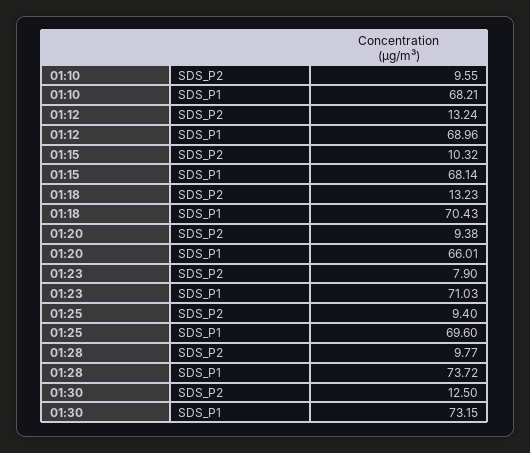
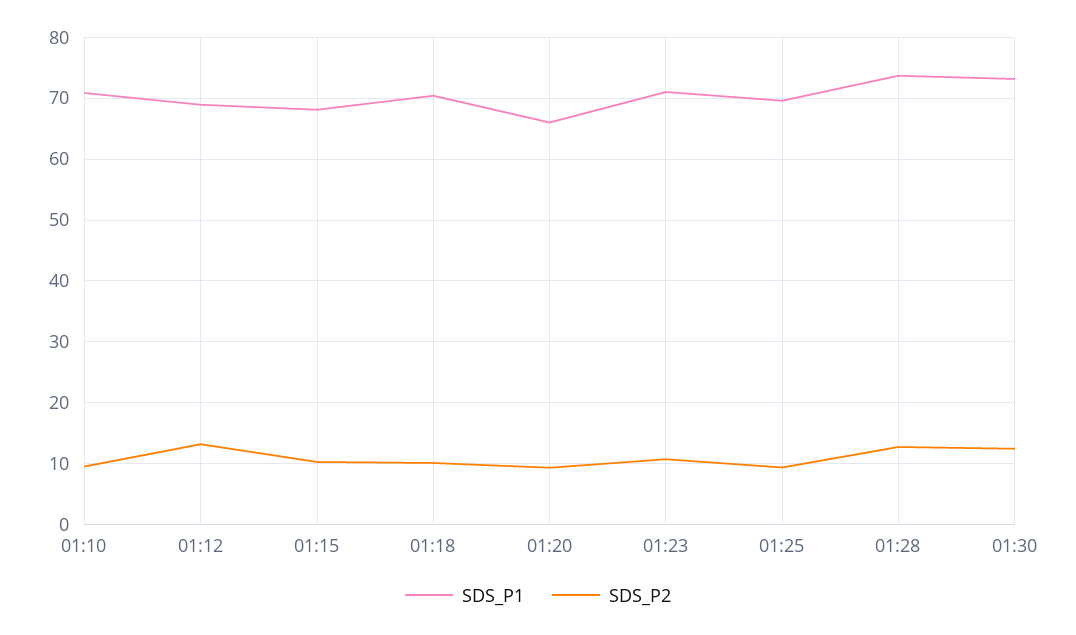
SDS_P1, 01:10: 68.21 -> 71
SDS_P2, 01:18: 13.23 -> 10
SDS_P2, 01:23: 7.9 -> 11
SDS_P2, 01:28: 9.77 -> 13

